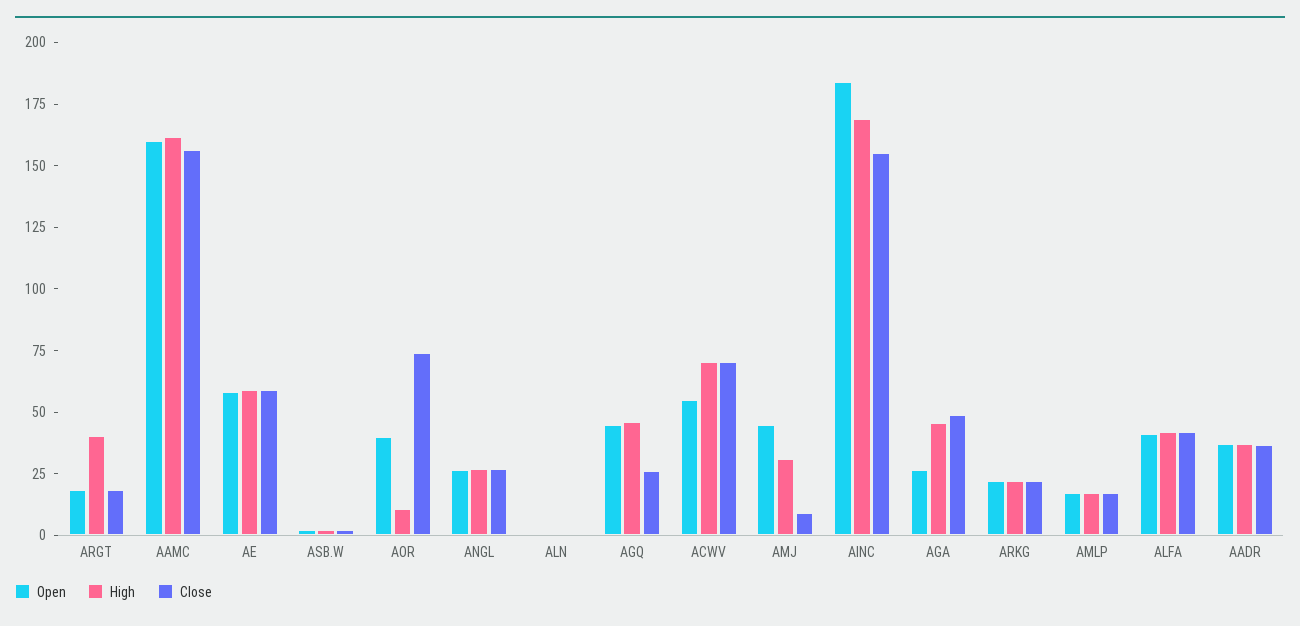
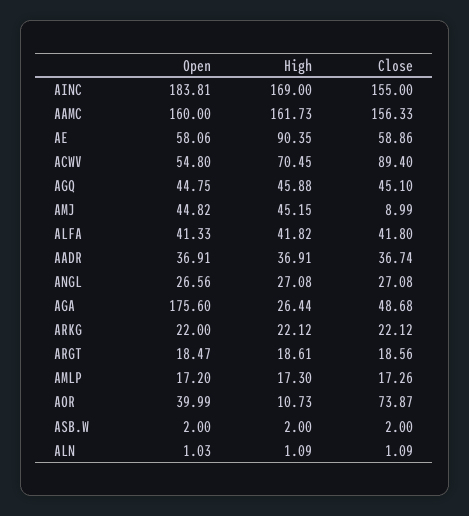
High, ARGT: 40 -> 18.61
High, AE: 60 -> 90.35
Close, AGQ: 25 -> 45.1
Close, ACWV: 70 -> 89.4
High, AMJ: 30 -> 45.15
Open, AGA: 25 -> 175.6
High, AGA: 45 -> 26.44

